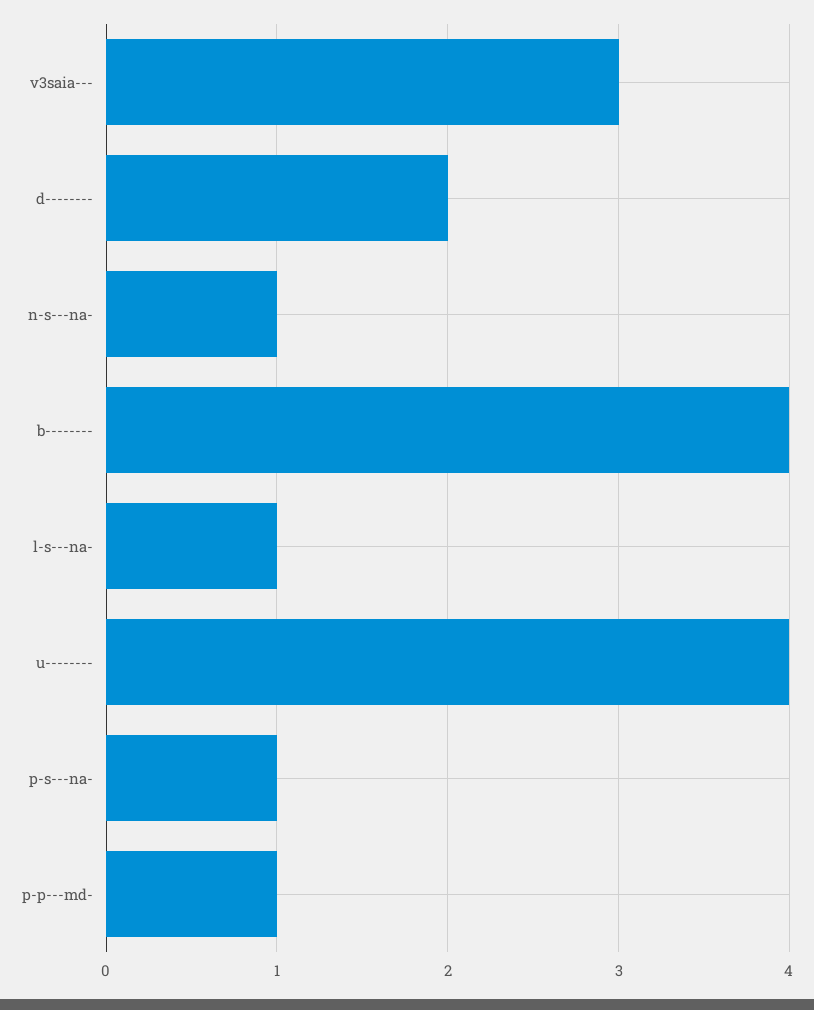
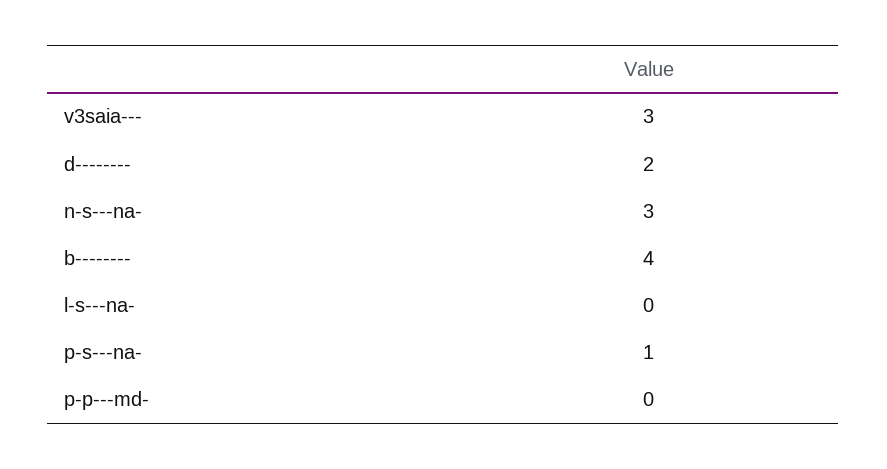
n-s---na-: 1 -> 3
l-s---na-: 1 -> 0
u--------: 4 -> none
p-p---md-: 1 -> 0

